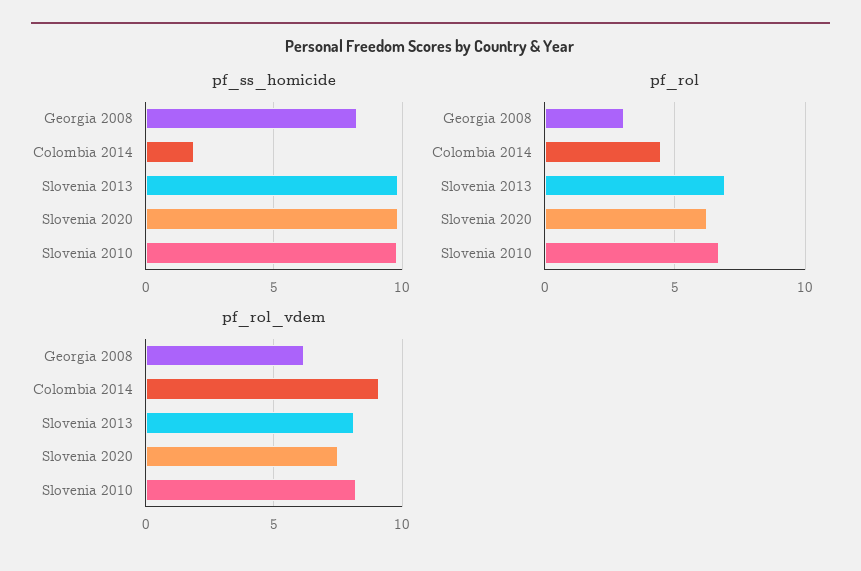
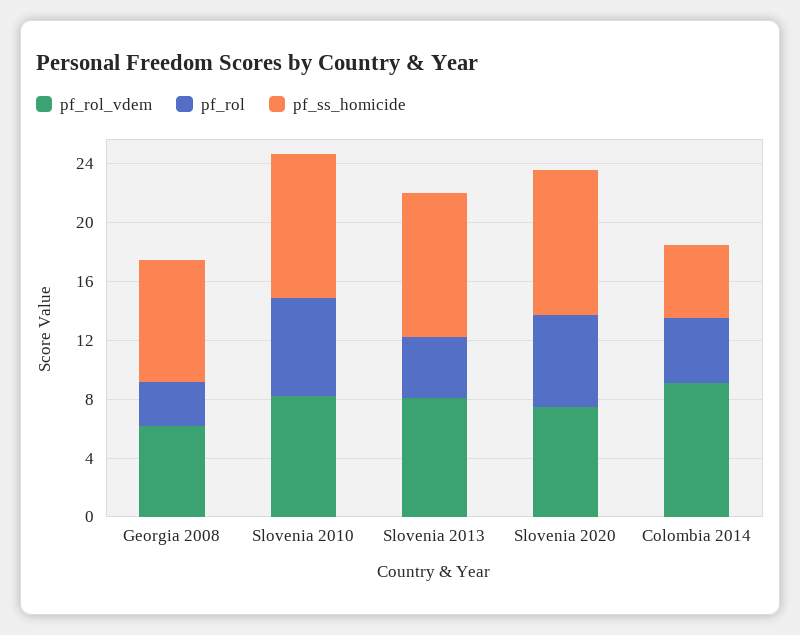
pf_ss_homicide, Colombia 2014: 2 -> 5
pf_rol, Slovenia 2013: 7 -> 4

